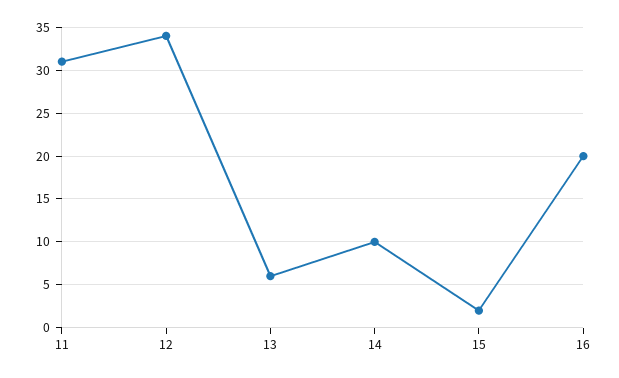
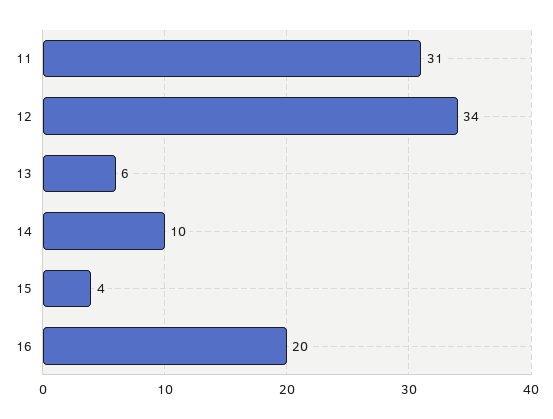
15: 2 -> 4

